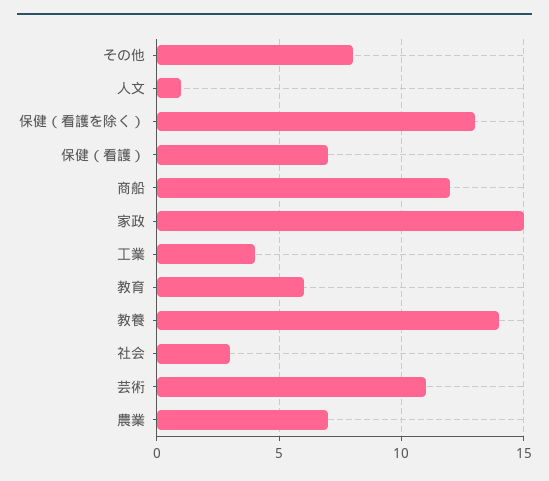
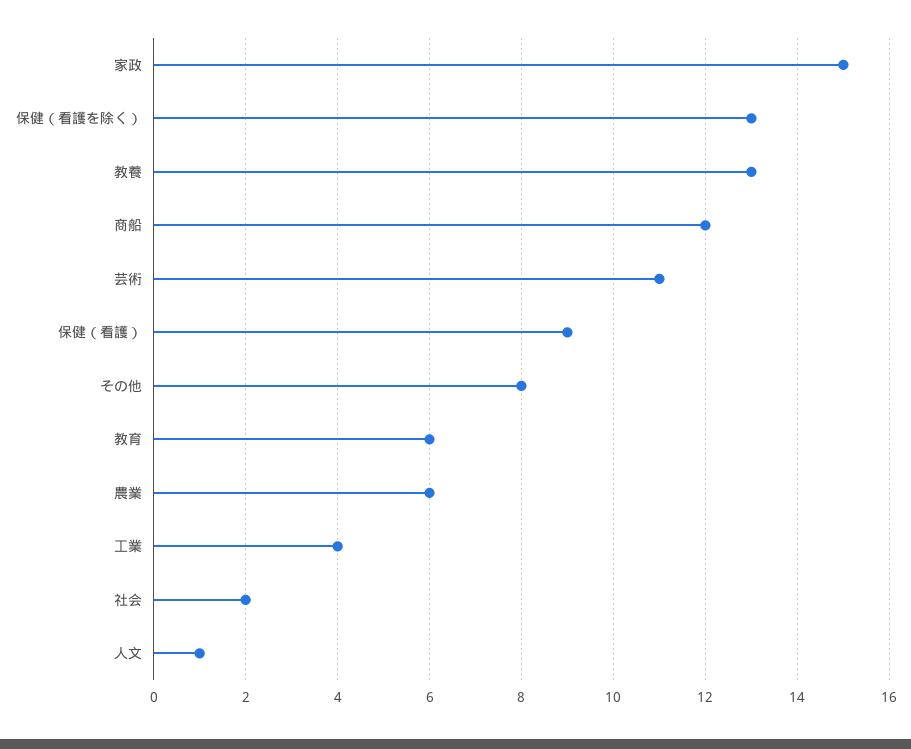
保健（看護）: 7 -> 9
教養: 14 -> 13
社会: 3 -> 2
農業: 7 -> 6

